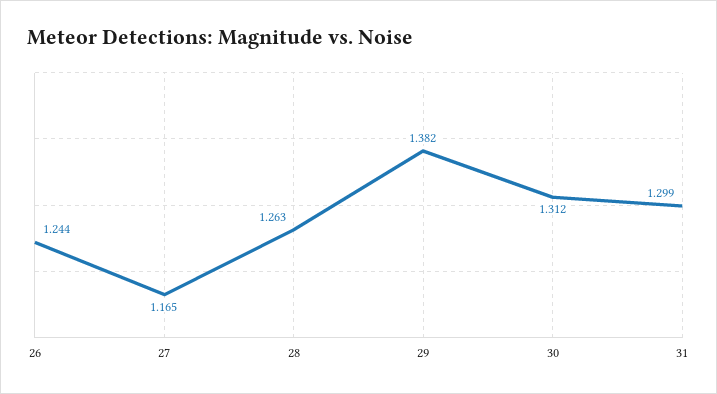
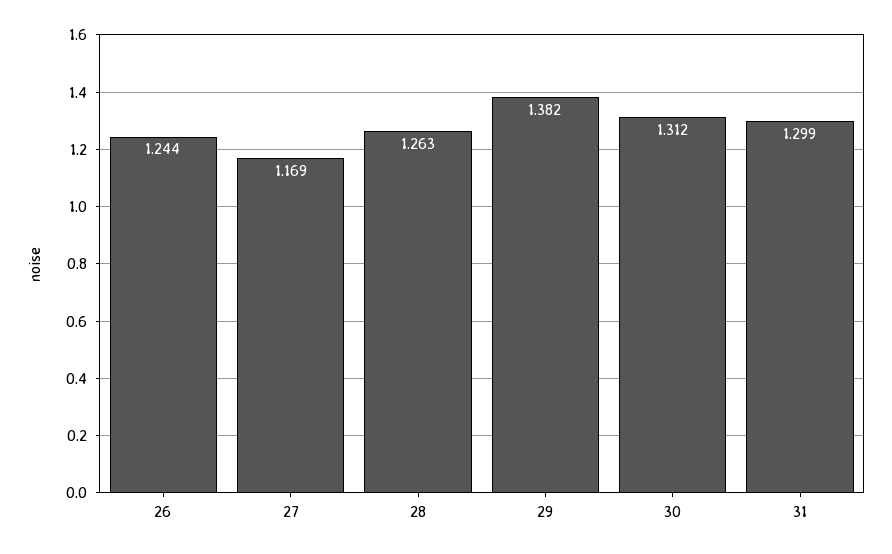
27: 1.165 -> 1.169

